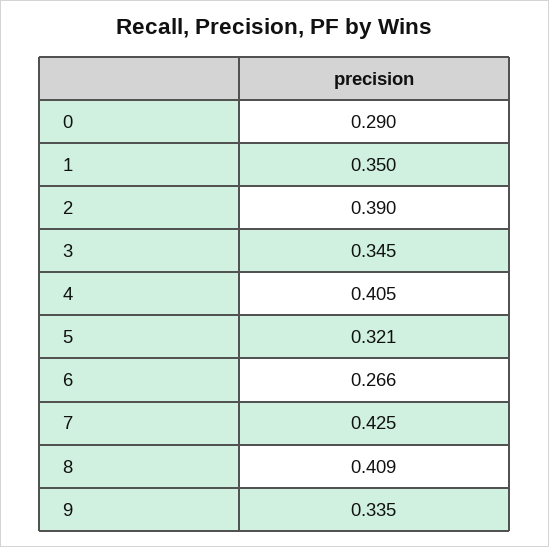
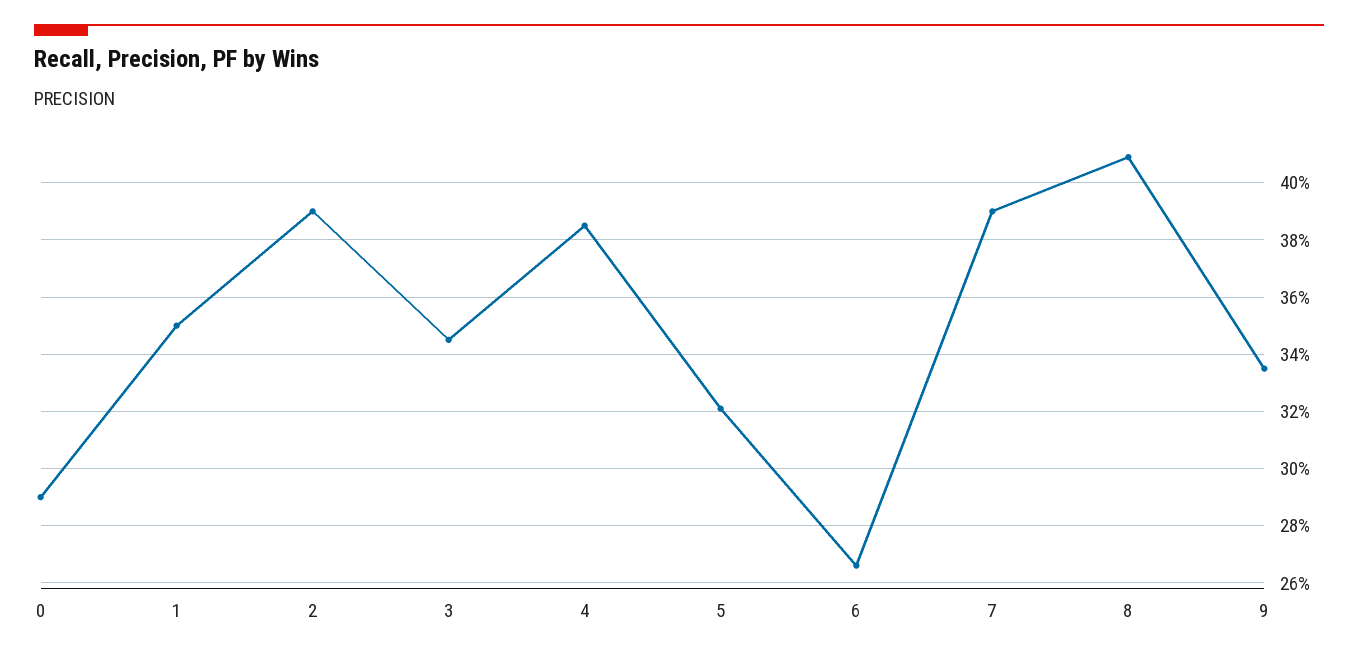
4: 0.405 -> 0.385
7: 0.425 -> 0.39

